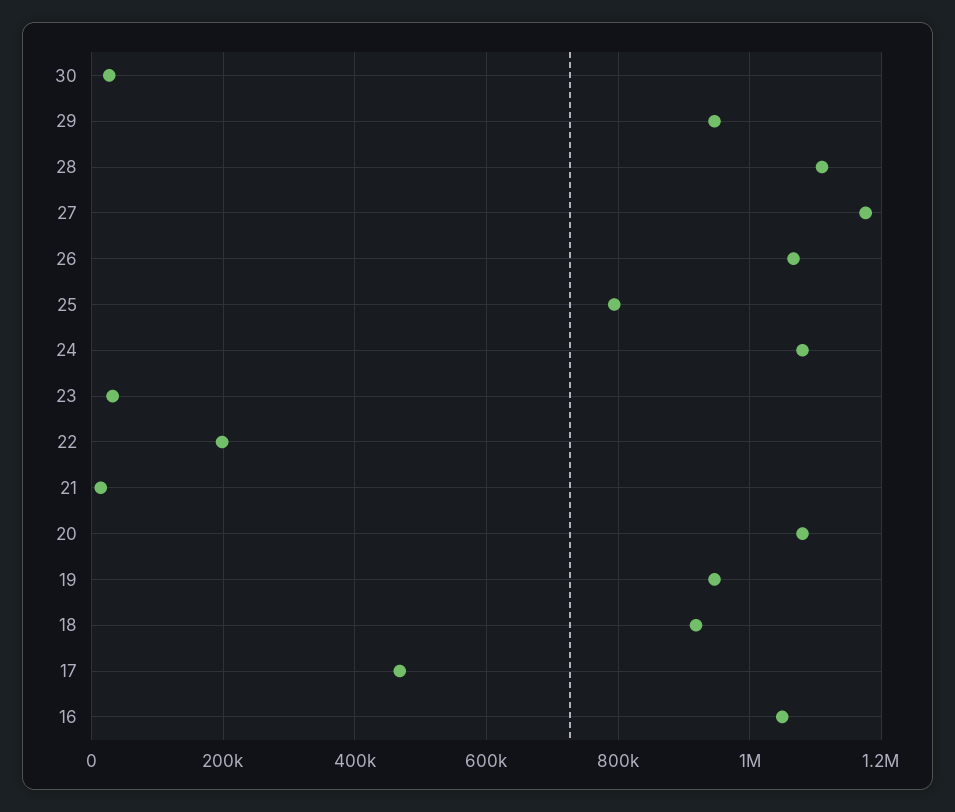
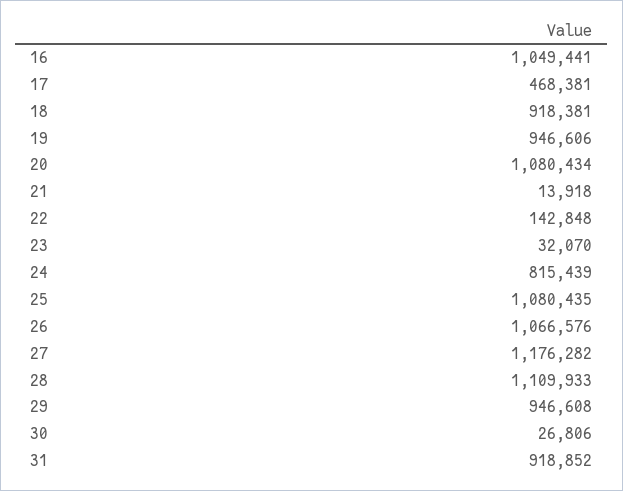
25: 800000 -> 1080435
24: 1080000 -> 815439
22: 200000 -> 142848
31: none -> 918852

